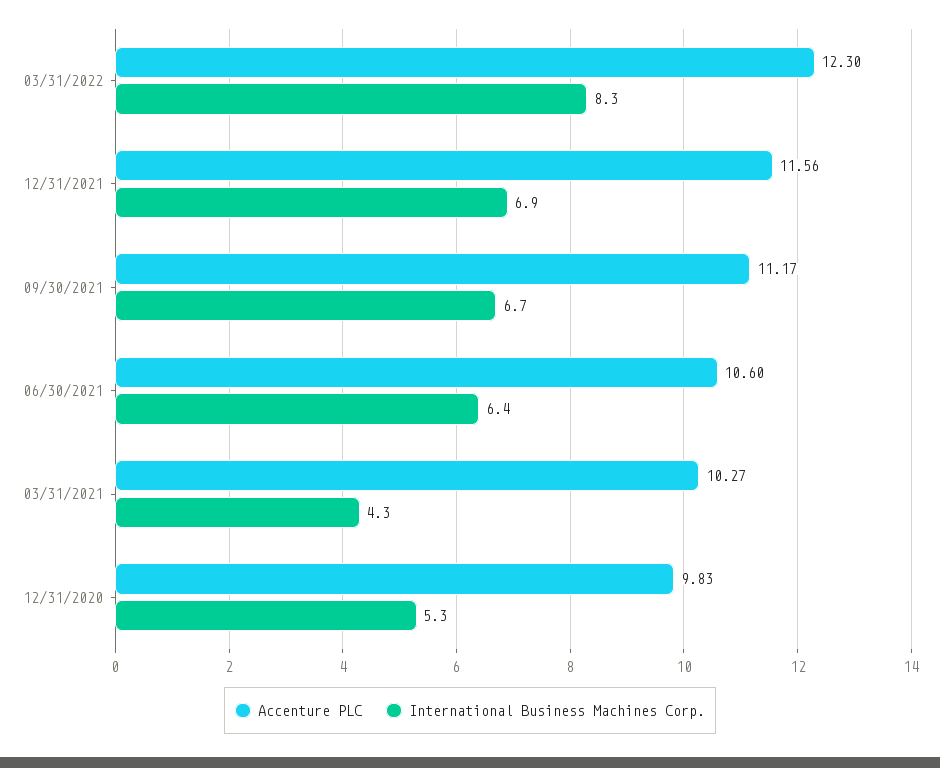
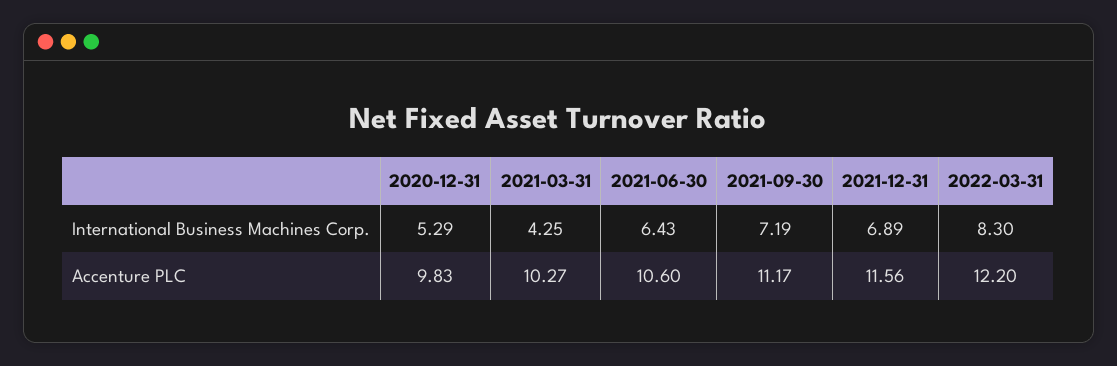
Accenture PLC, 03/31/2022: 12.3 -> 12.2
International Business Machines Corp., 09/30/2021: 6.7 -> 7.19

